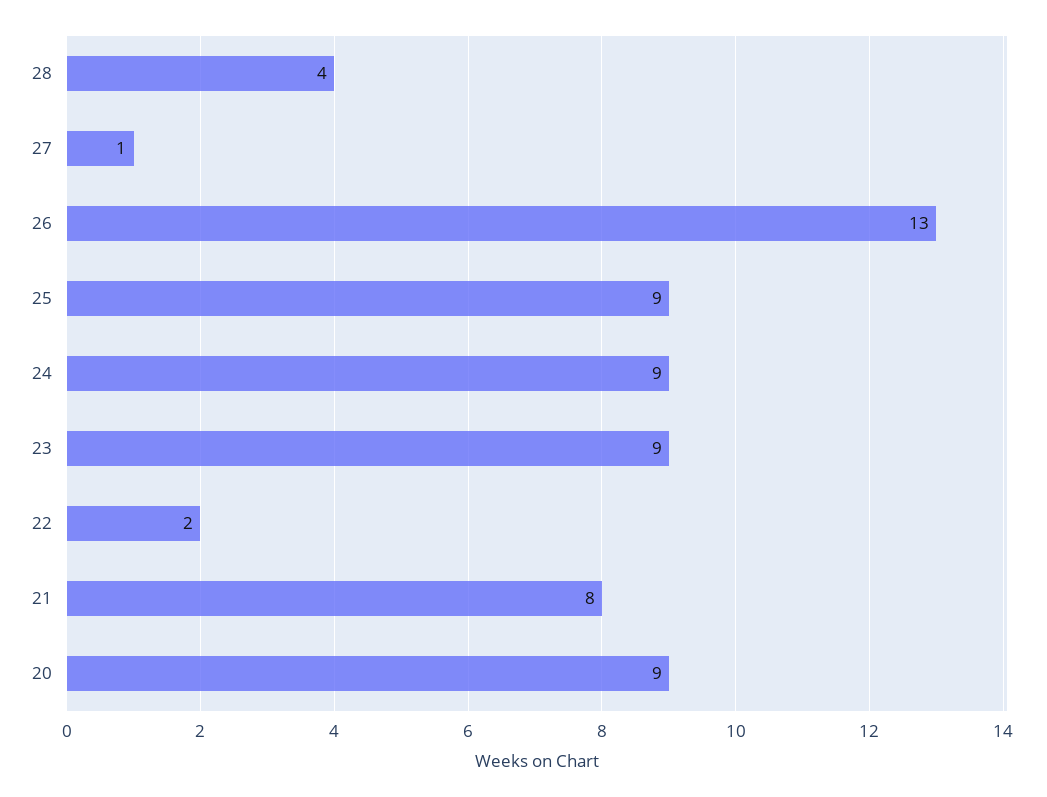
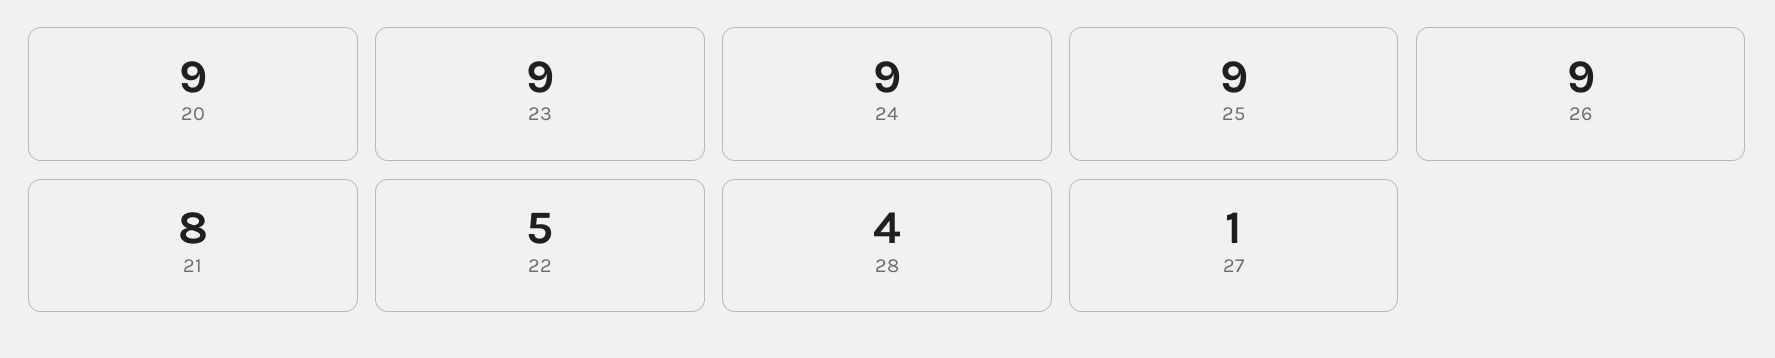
26: 13 -> 9
22: 2 -> 5

